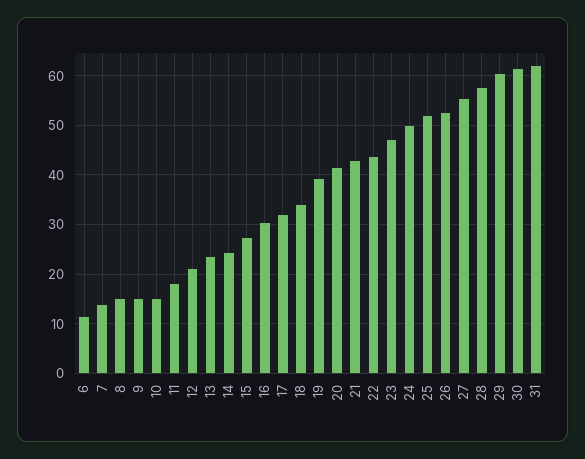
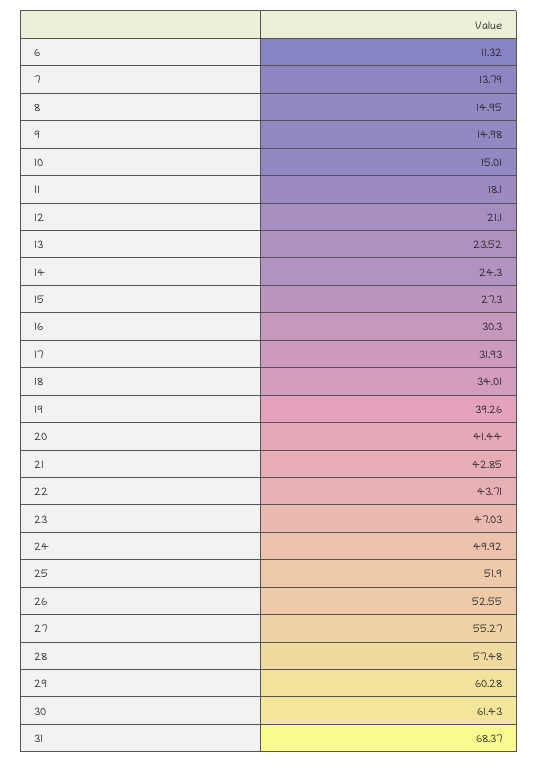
31: 62 -> 68.37

